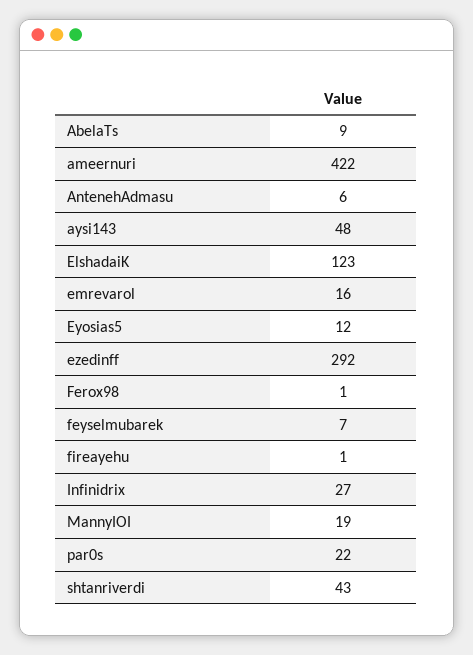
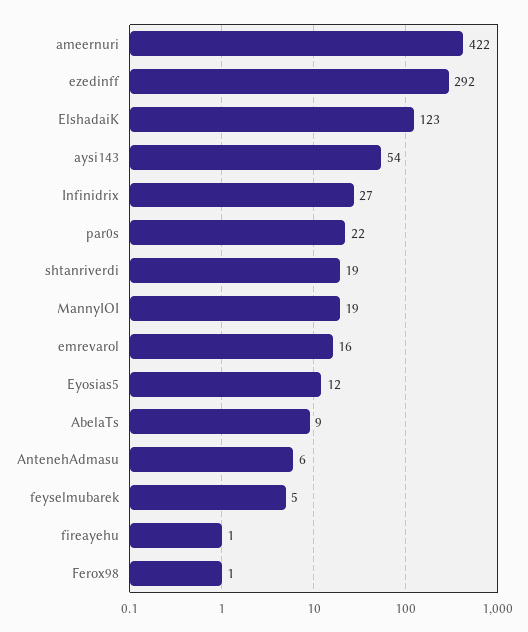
aysi143: 48 -> 54
feyselmubarek: 7 -> 5
shtanriverdi: 43 -> 19

